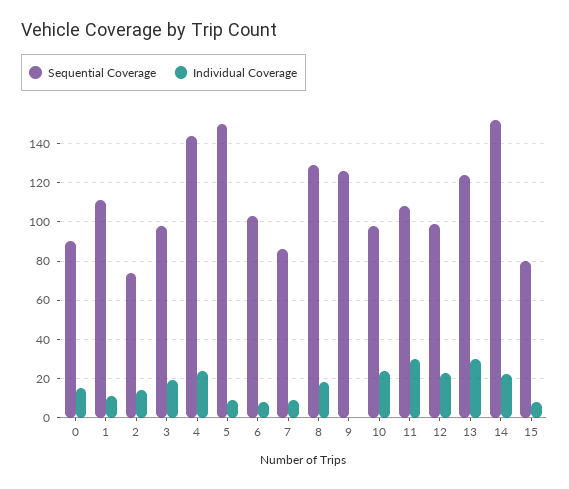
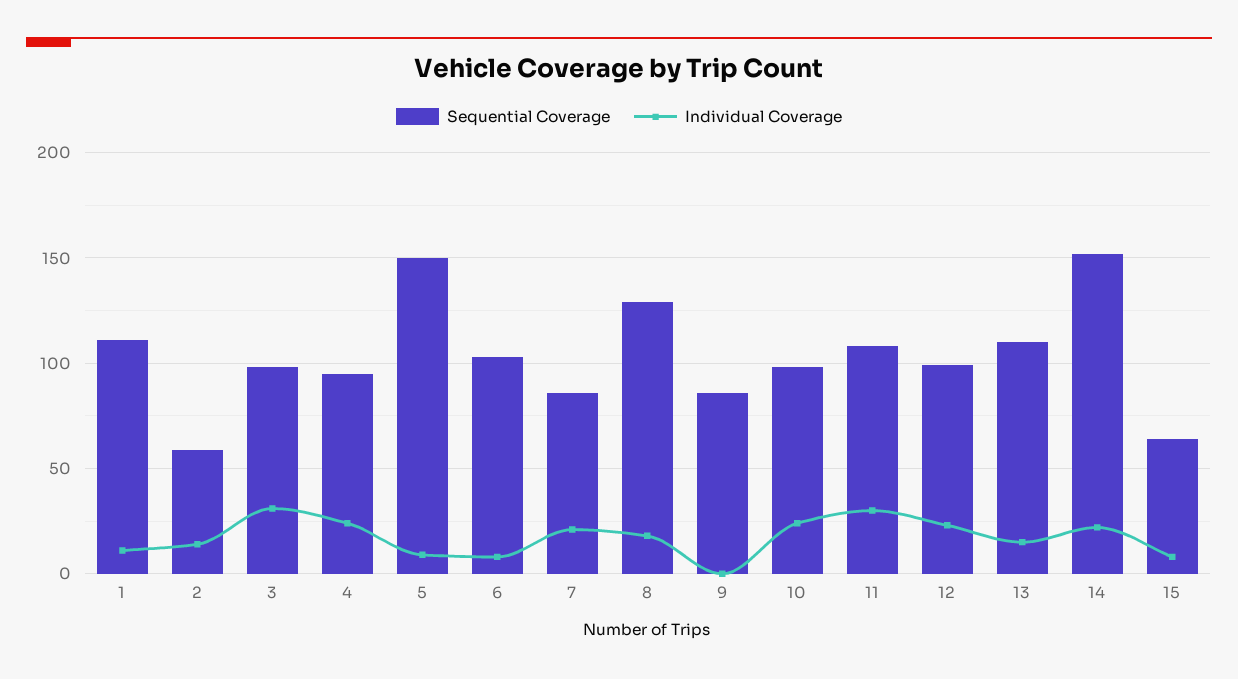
Sequential Coverage, 0: 90 -> none
Individual Coverage, 0: 15 -> none
Sequential Coverage, 2: 75 -> 60
Individual Coverage, 3: 20 -> 30
Sequential Coverage, 4: 145 -> 95
Individual Coverage, 7: 10 -> 20
Sequential Coverage, 9: 125 -> 85
Sequential Coverage, 13: 125 -> 110
Individual Coverage, 13: 30 -> 15
Sequential Coverage, 15: 80 -> 65

